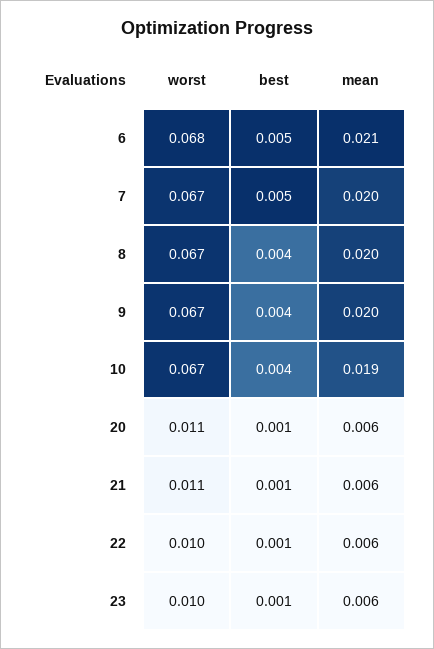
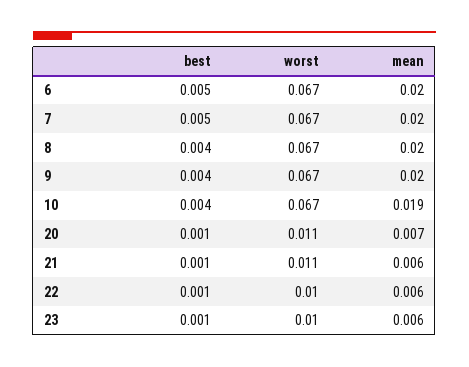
worst, 6: 0.068 -> 0.067
mean, 6: 0.021 -> 0.02
mean, 20: 0.006 -> 0.007

